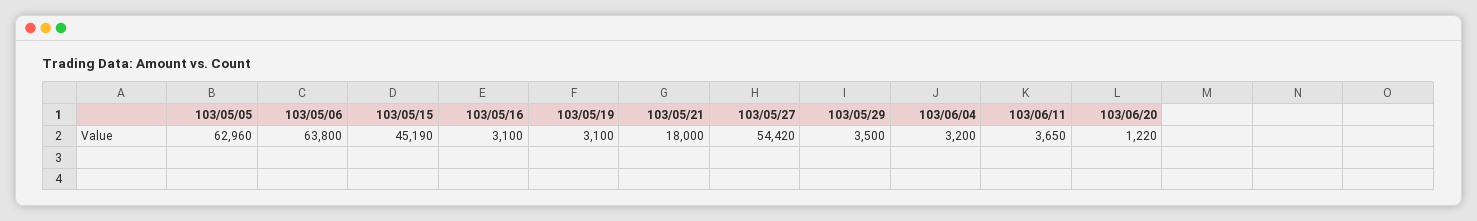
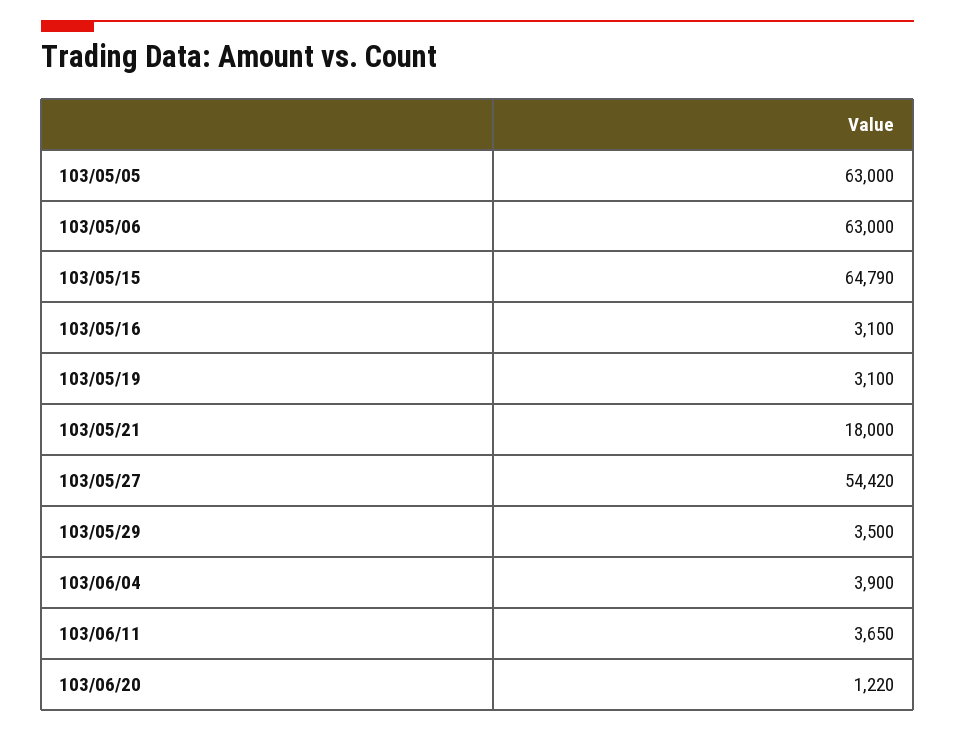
103/05/05: 62960 -> 63000
103/05/06: 63800 -> 63000
103/05/15: 45190 -> 64790
103/06/04: 3200 -> 3900

